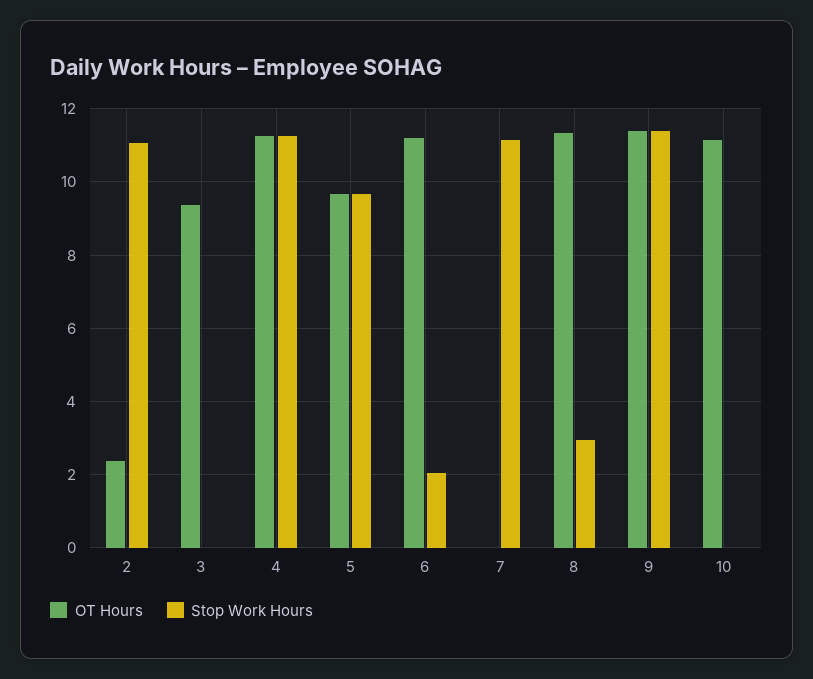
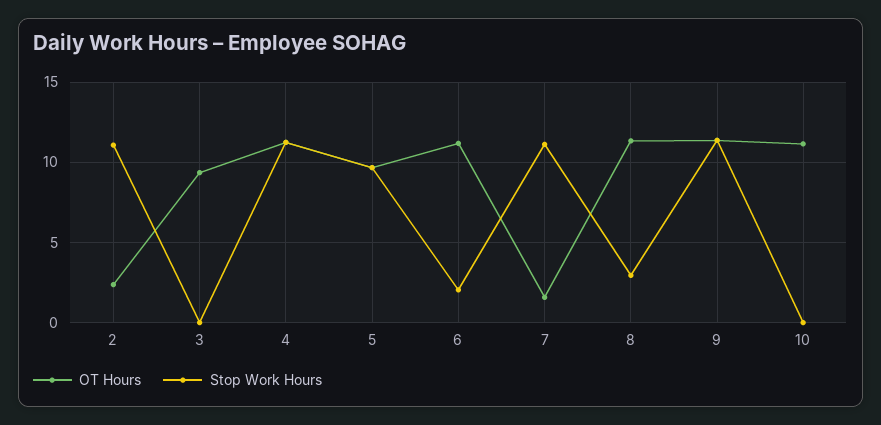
OT Hours, 7: 0 -> 1.5

